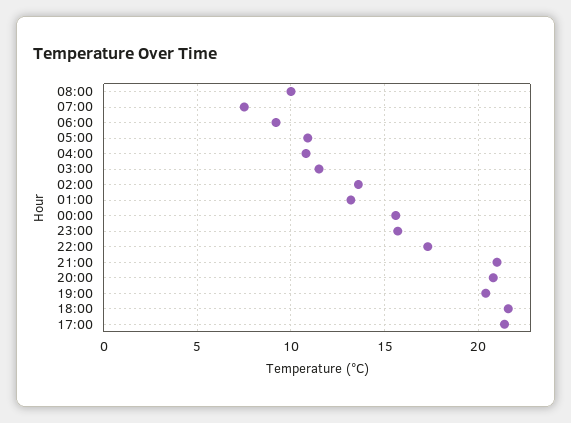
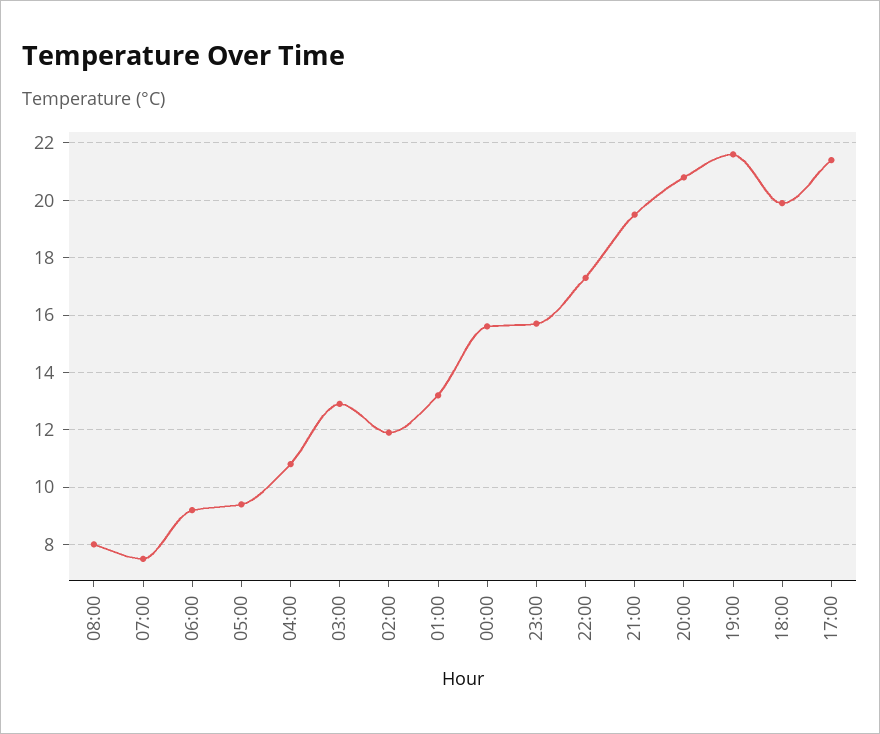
08:00: 10 -> 8
05:00: 11 -> 9.5
03:00: 11.5 -> 13
02:00: 13.5 -> 12
21:00: 21 -> 19.5
19:00: 20.5 -> 21.5
18:00: 21.5 -> 20

